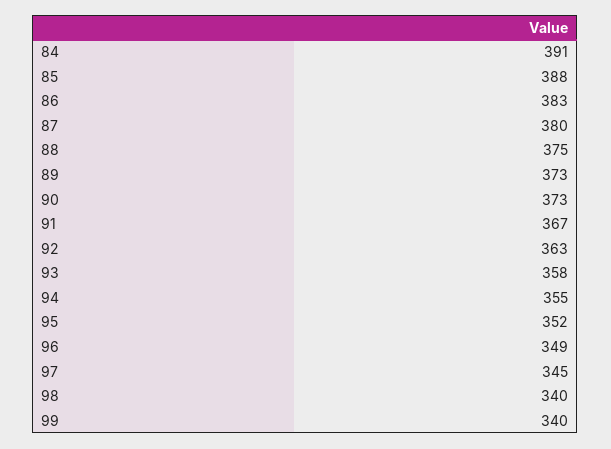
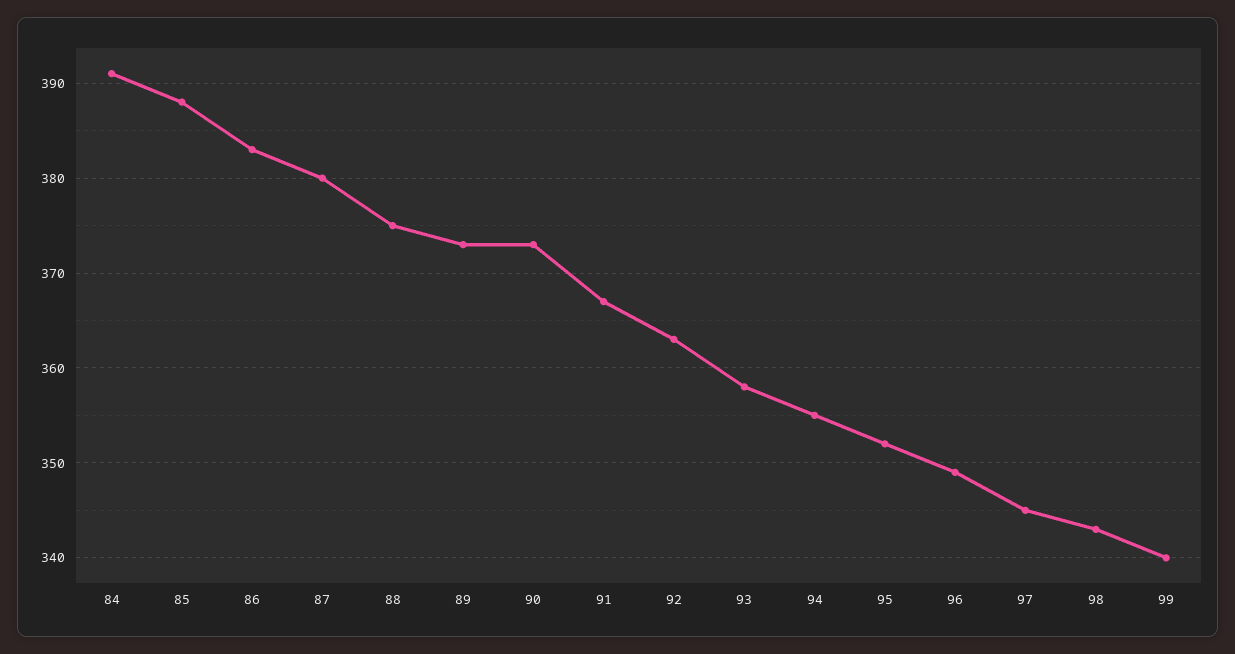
98: 340 -> 343

